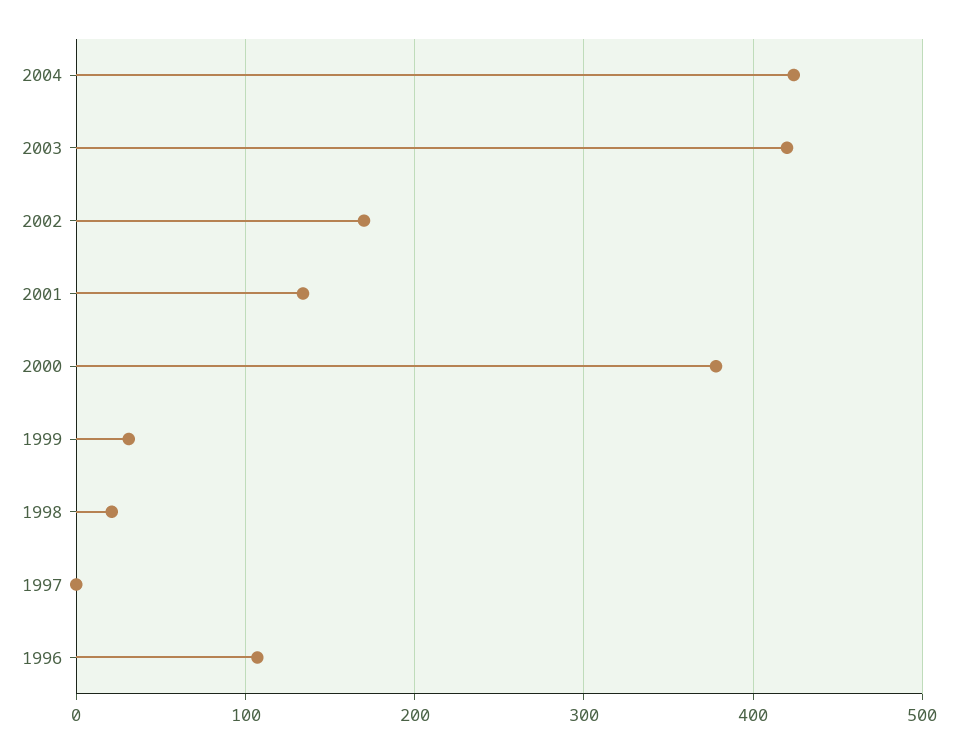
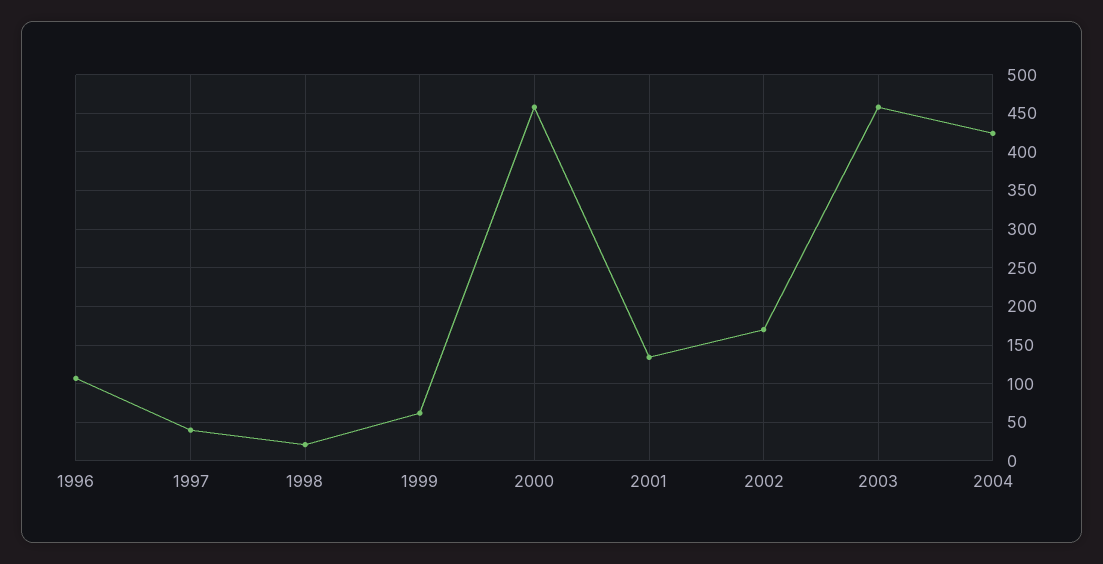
2003: 420 -> 460
2000: 380 -> 460
1999: 30 -> 60
1997: 0 -> 40

